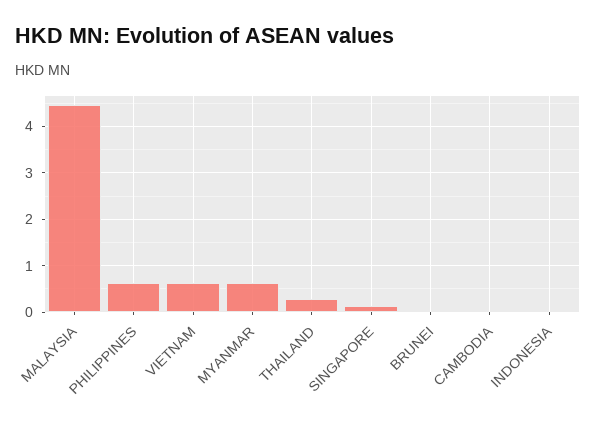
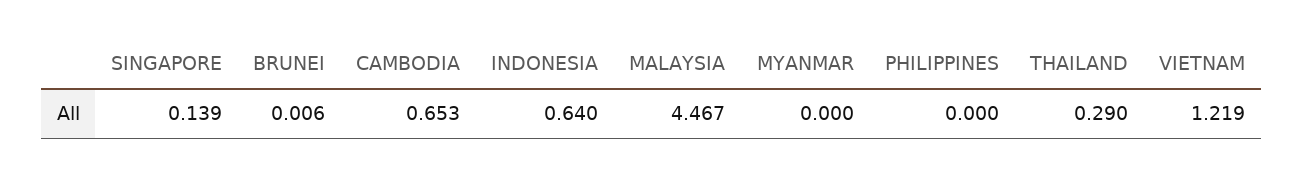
PHILIPPINES: 0.6 -> 0
VIETNAM: 0.6 -> 1.219
MYANMAR: 0.6 -> 0
CAMBODIA: 0 -> 0.653
INDONESIA: 0 -> 0.64

